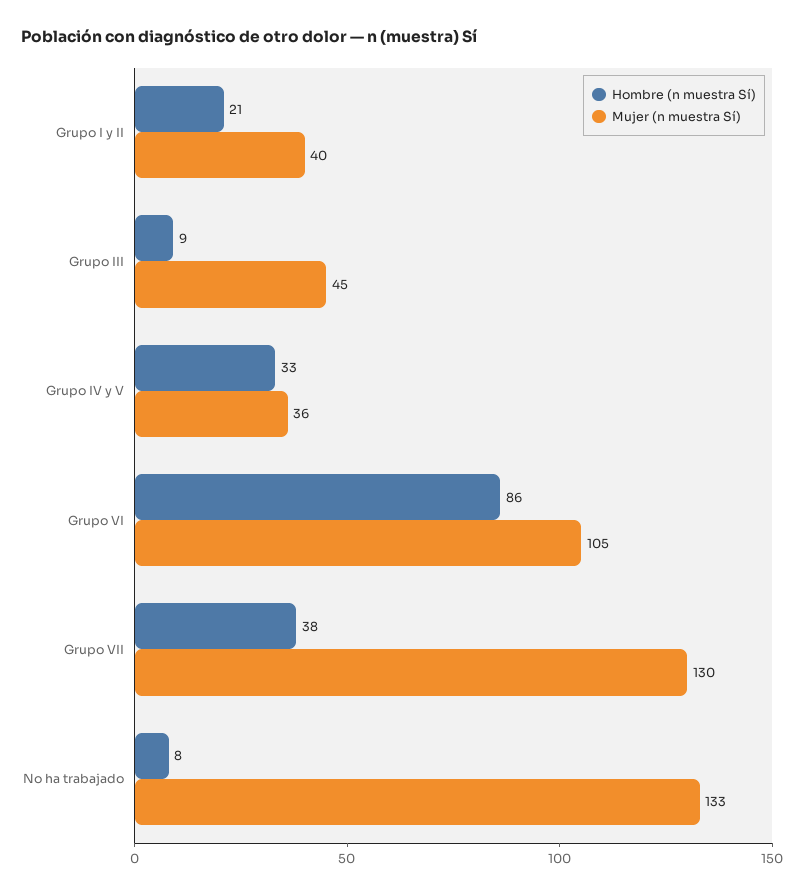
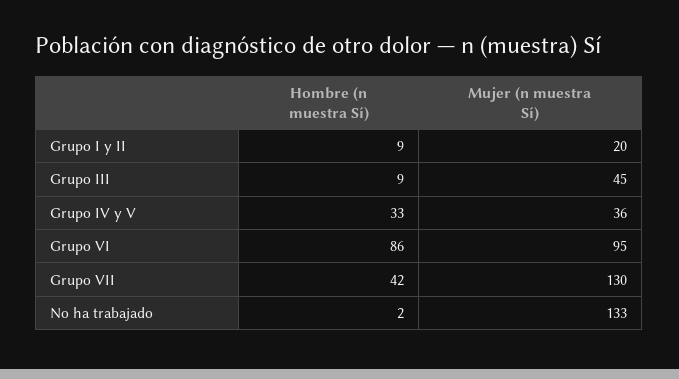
Hombre (n muestra Sí), Grupo I y II: 21 -> 9
Mujer (n muestra Sí), Grupo I y II: 40 -> 20
Mujer (n muestra Sí), Grupo VI: 105 -> 95
Hombre (n muestra Sí), Grupo VII: 38 -> 42
Hombre (n muestra Sí), No ha trabajado: 8 -> 2

